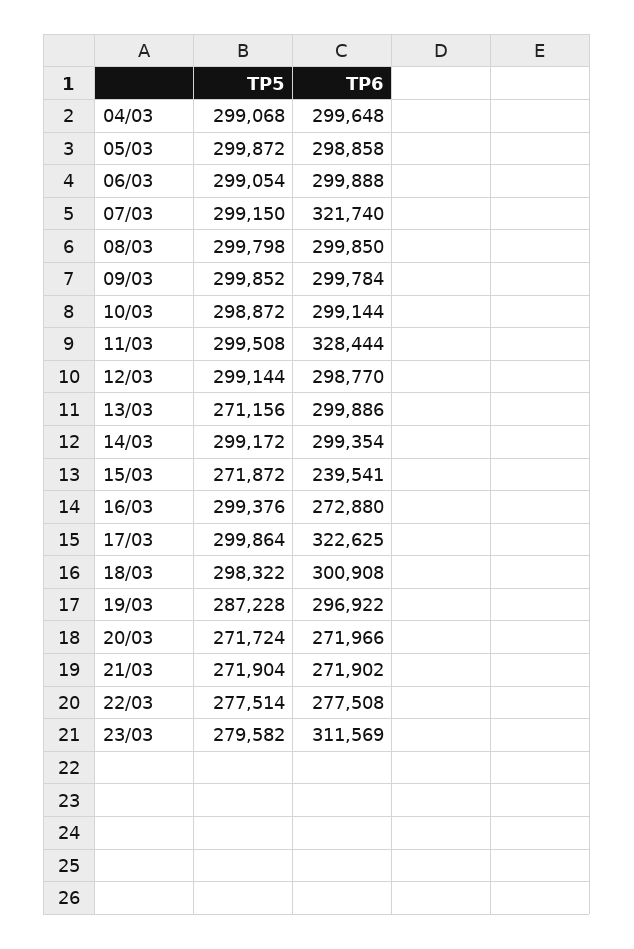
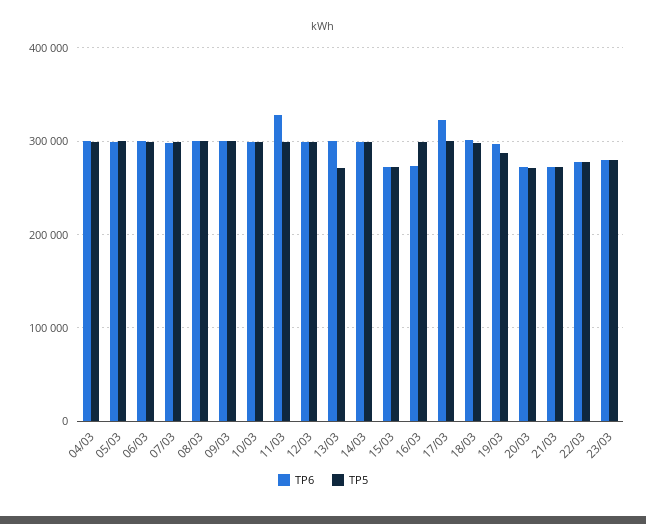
TP6, 07/03: 321740 -> 300000
TP6, 15/03: 239541 -> 270000
TP6, 23/03: 311569 -> 280000

